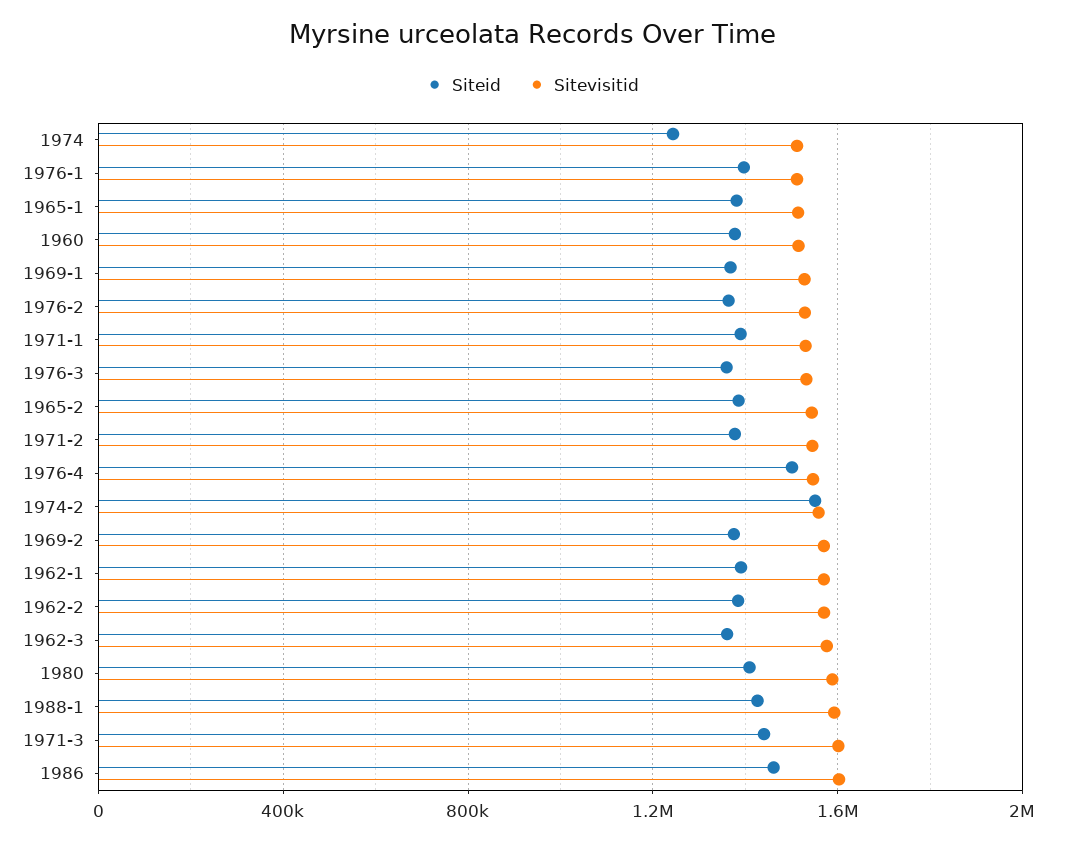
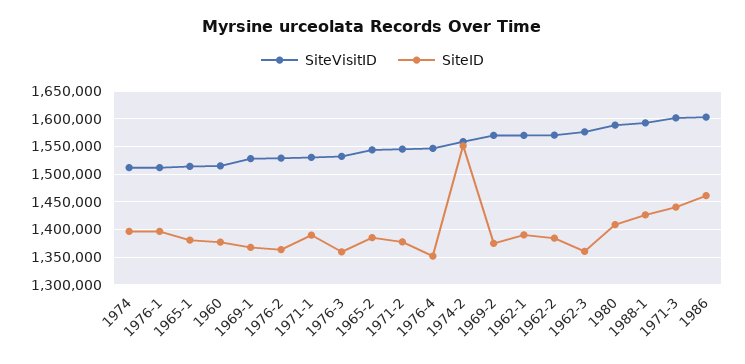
Siteid, 1974: 1250000 -> 1400000
Siteid, 1976-4: 1500000 -> 1350000

